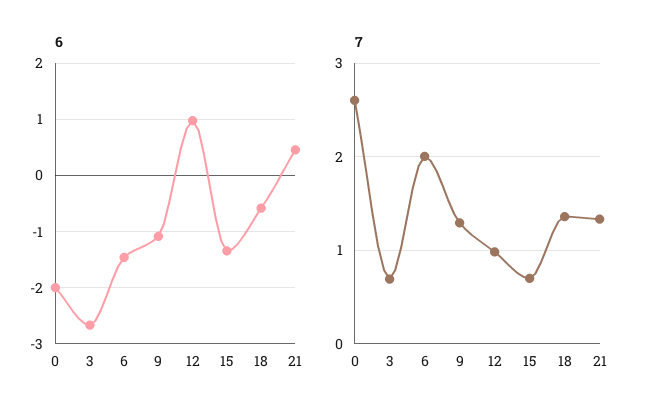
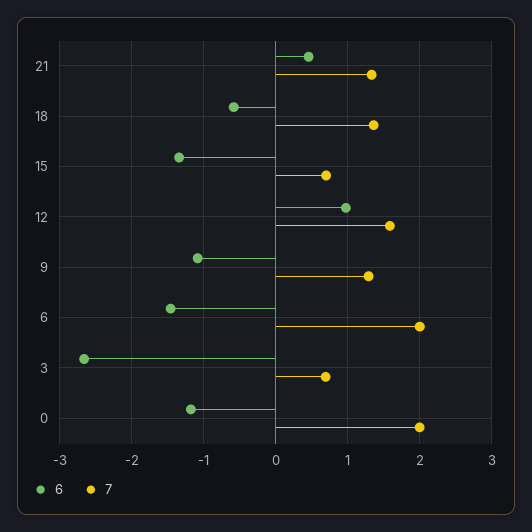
6, 0: -2 -> -1.2
7, 0: 2.6 -> 2
7, 12: 1 -> 1.6

